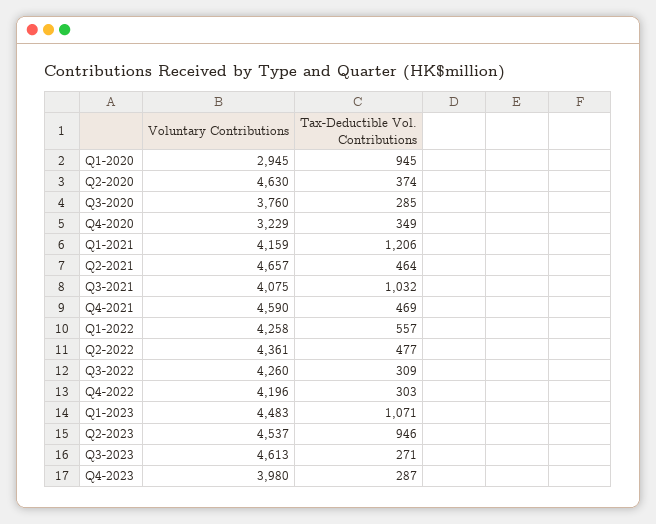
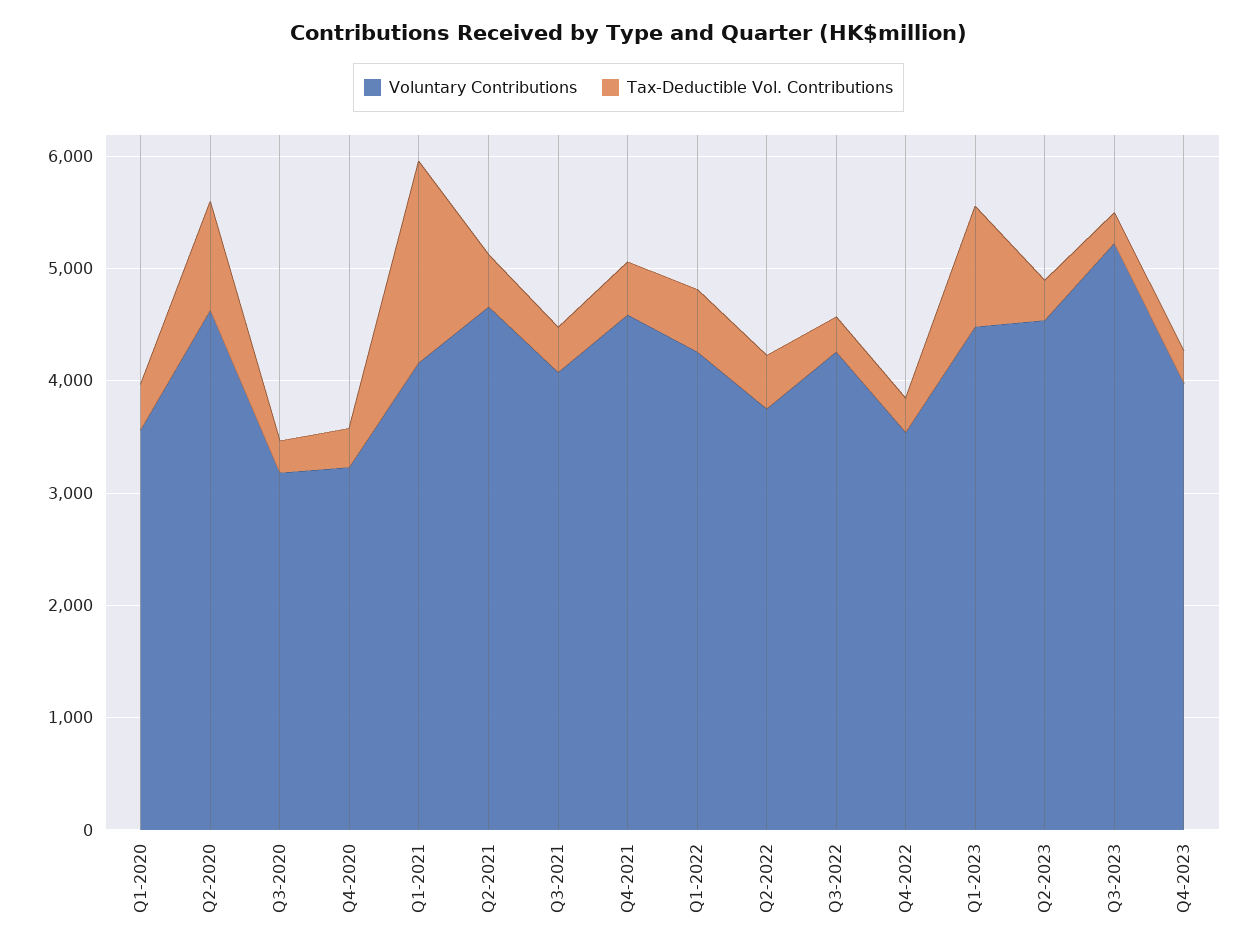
Voluntary Contributions, Q1-2020: 2945 -> 3600
Tax-Deductible Vol. Contributions, Q1-2020: 945 -> 400
Tax-Deductible Vol. Contributions, Q2-2020: 374 -> 1000
Voluntary Contributions, Q3-2020: 3760 -> 3200
Tax-Deductible Vol. Contributions, Q1-2021: 1206 -> 1800
Tax-Deductible Vol. Contributions, Q3-2021: 1032 -> 400
Voluntary Contributions, Q2-2022: 4361 -> 3800
Voluntary Contributions, Q4-2022: 4196 -> 3600
Tax-Deductible Vol. Contributions, Q2-2023: 946 -> 400
Voluntary Contributions, Q3-2023: 4613 -> 5200

